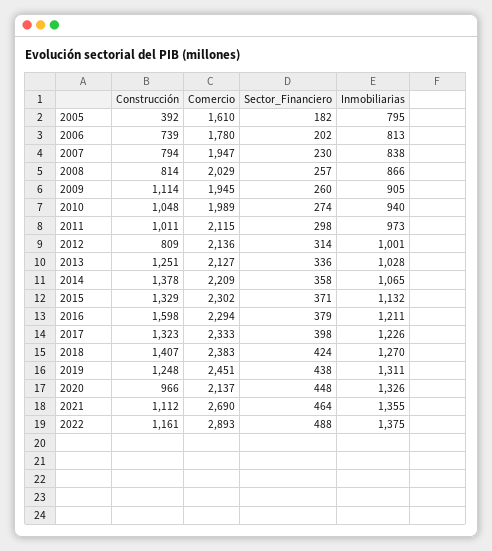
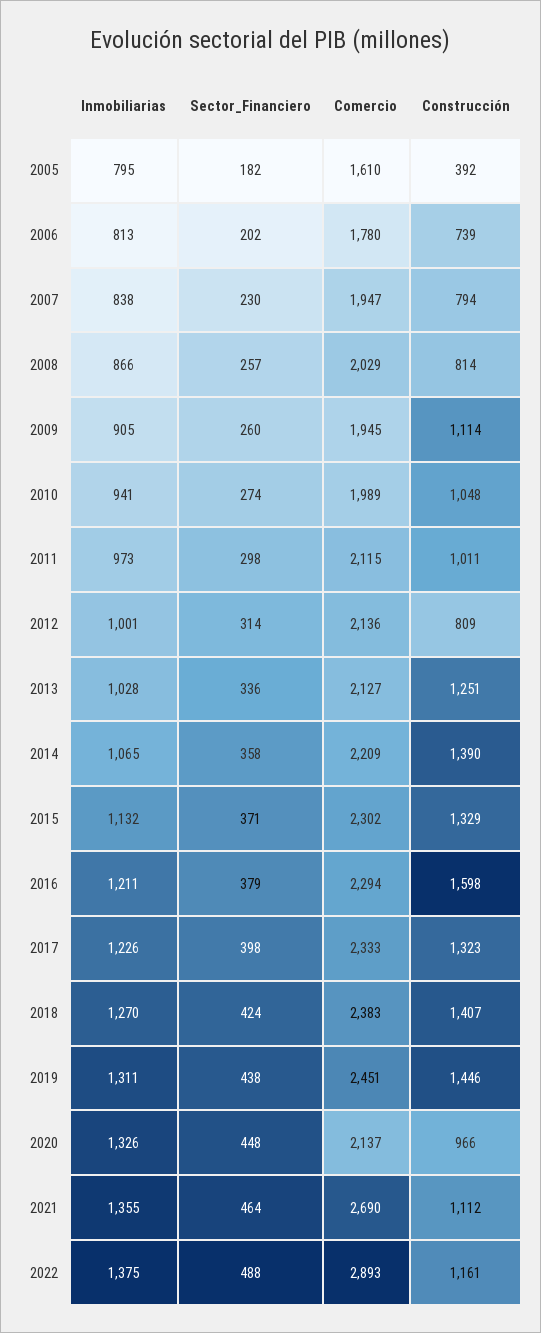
Inmobiliarias, 2010: 940 -> 941
Construcción, 2014: 1378 -> 1390
Construcción, 2019: 1248 -> 1446

